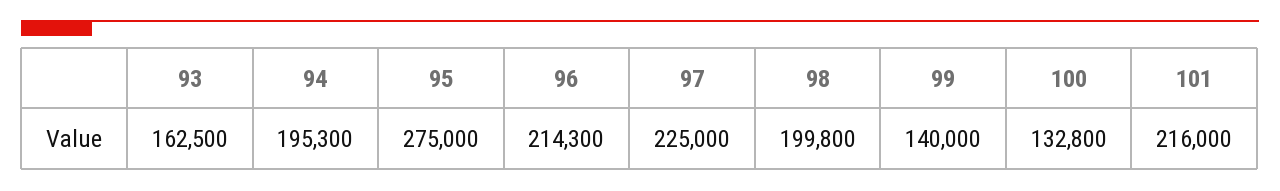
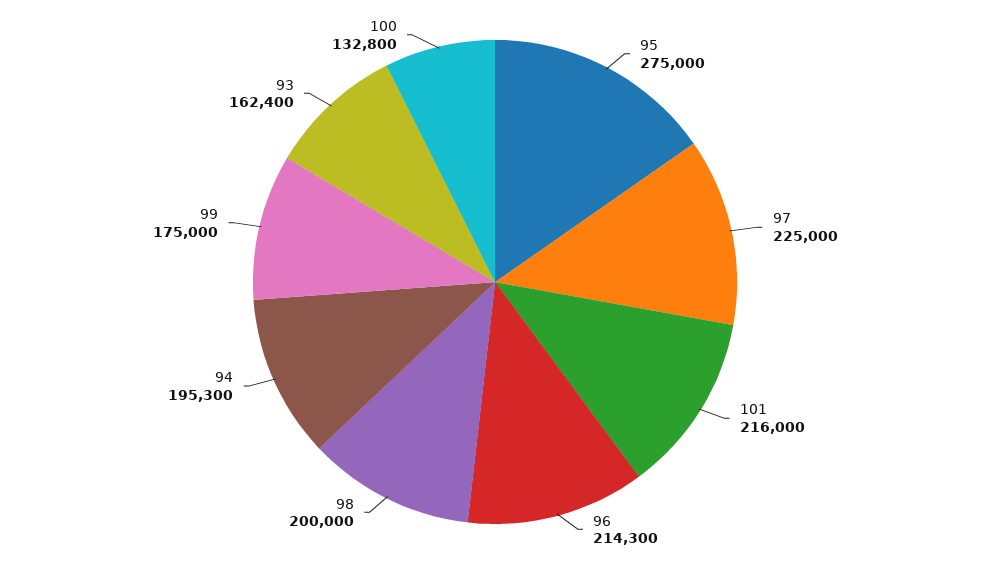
93: 162500 -> 162400
98: 199800 -> 200000
99: 140000 -> 175000

